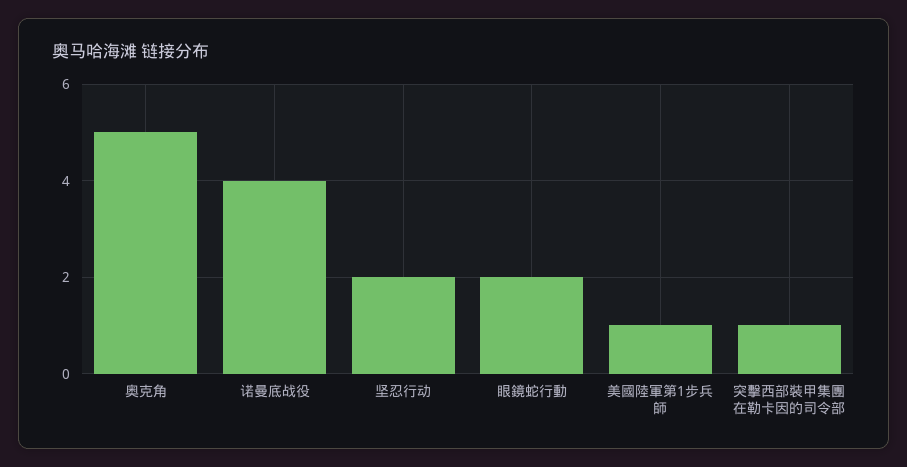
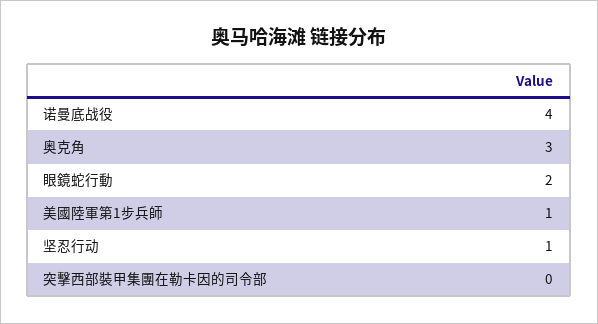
奥克角: 5 -> 3
坚忍行动: 2 -> 1
突擊西部裝甲集團在勒卡因的司令部: 1 -> 0

